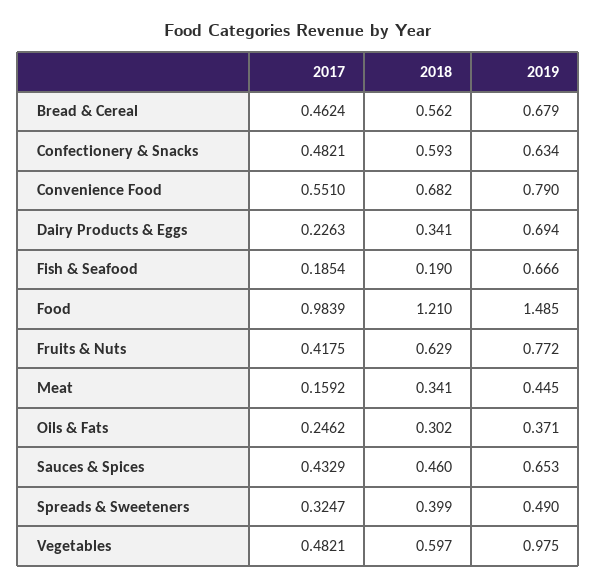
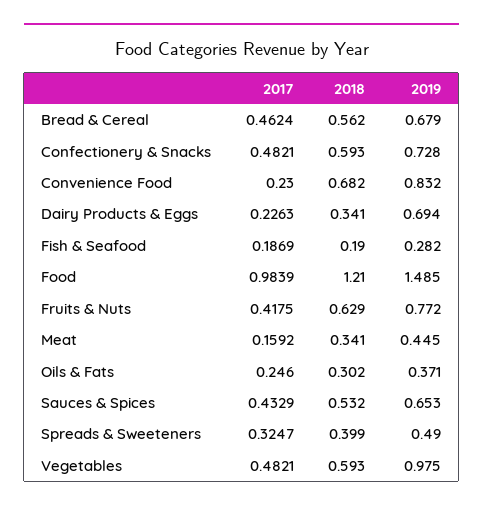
2019, Confectionery & Snacks: 0.634 -> 0.728
2017, Convenience Food: 0.551 -> 0.23
2019, Convenience Food: 0.79 -> 0.832
2017, Fish & Seafood: 0.1854 -> 0.1869
2019, Fish & Seafood: 0.666 -> 0.282
2017, Oils & Fats: 0.2462 -> 0.246
2018, Sauces & Spices: 0.46 -> 0.532
2018, Vegetables: 0.597 -> 0.593

